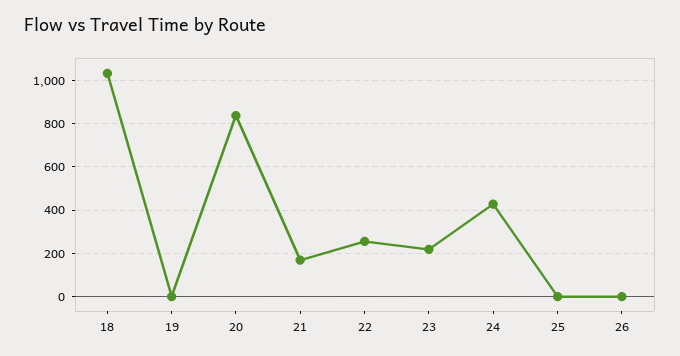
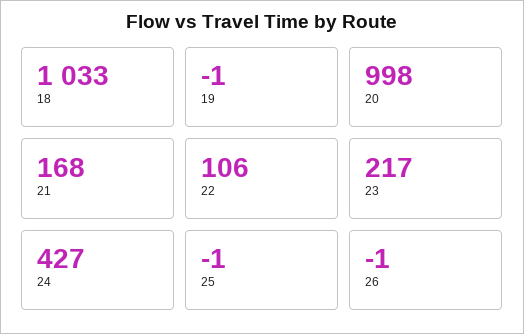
20: 850 -> 998
22: 250 -> 106

